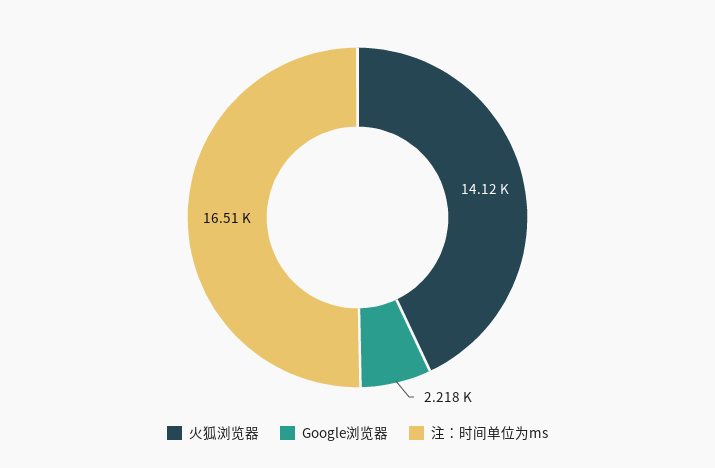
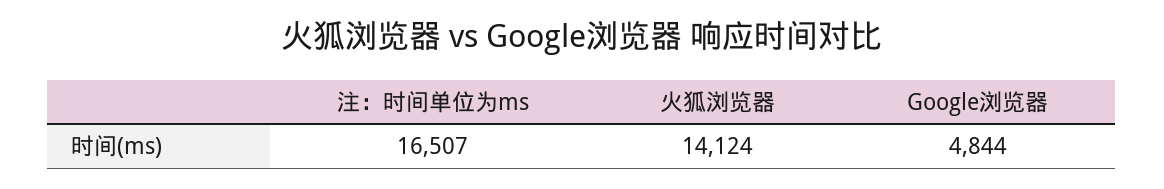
Google浏览器: 2218 -> 4844

